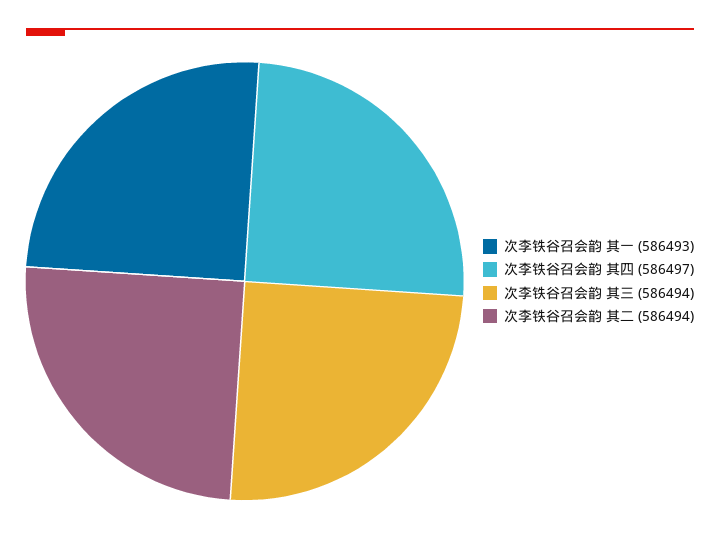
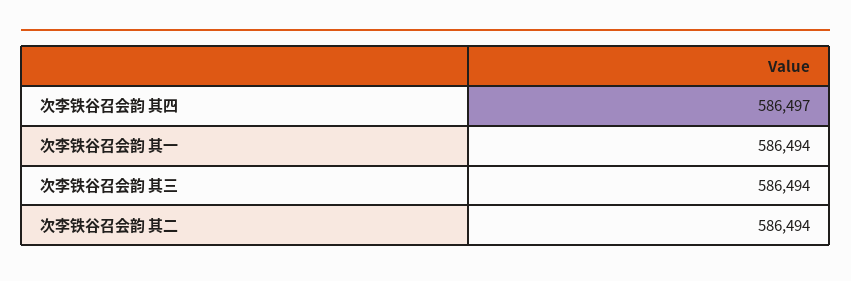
次李铁谷召会韵 其一: 586493 -> 586494

